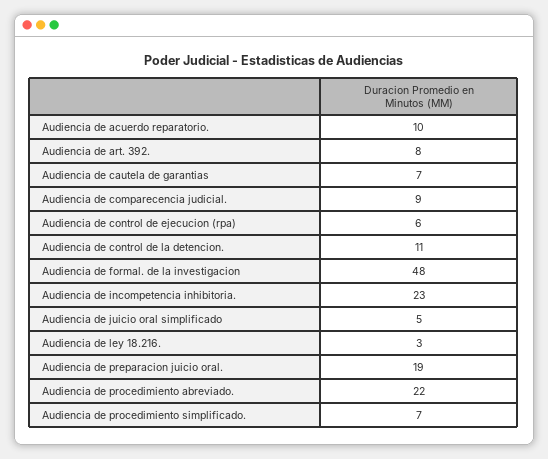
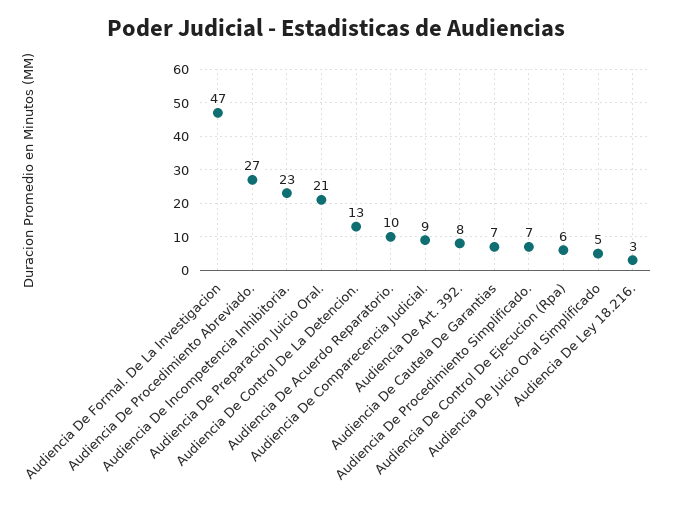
Audiencia de control de la detencion.: 11 -> 13
Audiencia de formal. de la investigacion: 48 -> 47
Audiencia de preparacion juicio oral.: 19 -> 21
Audiencia de procedimiento abreviado.: 22 -> 27

